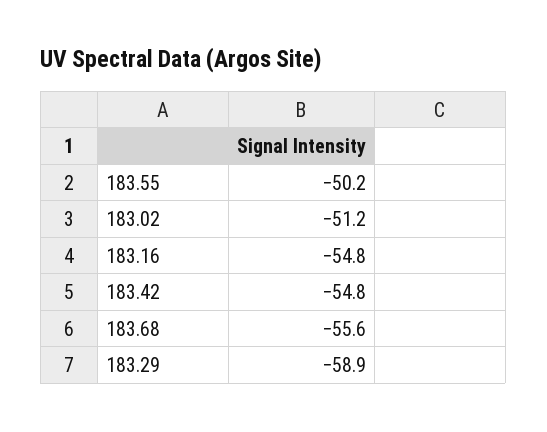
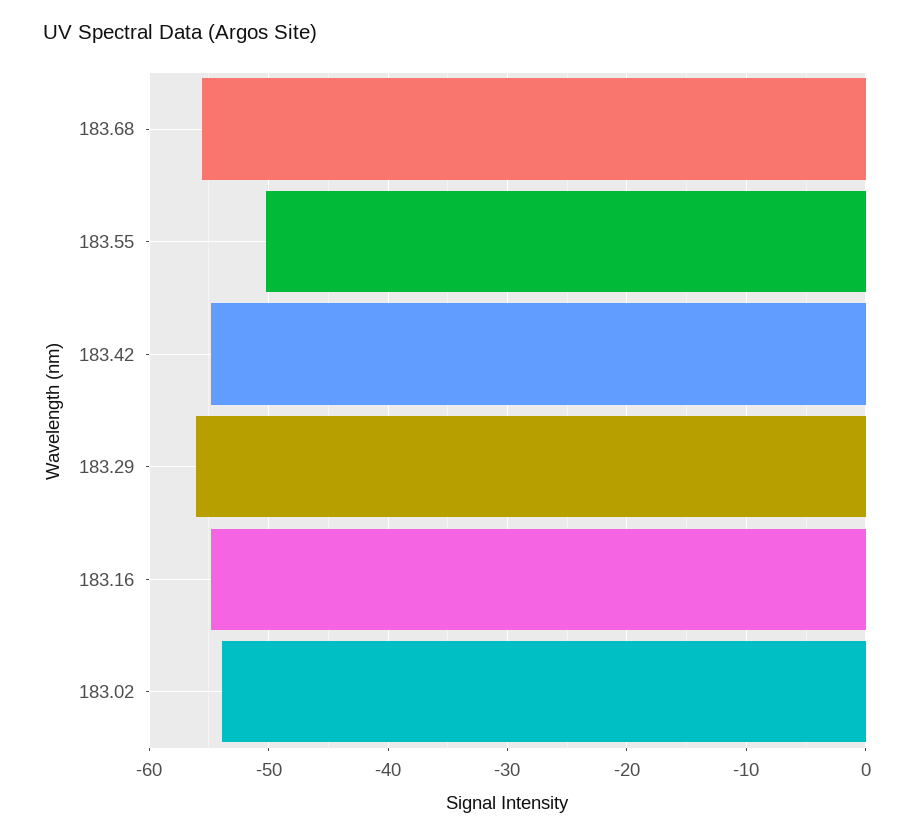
183.02: -51.2 -> -54
183.29: -58.9 -> -56

